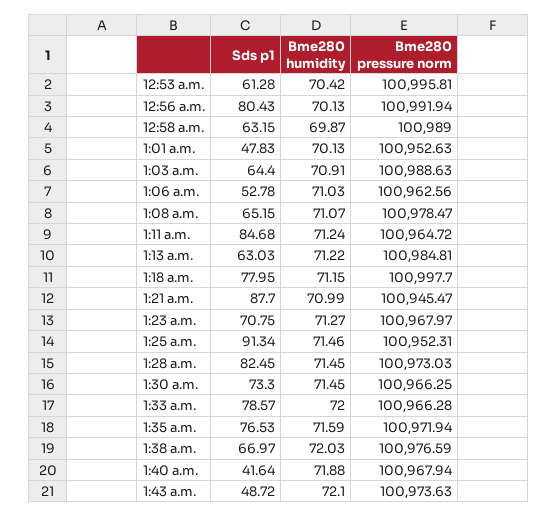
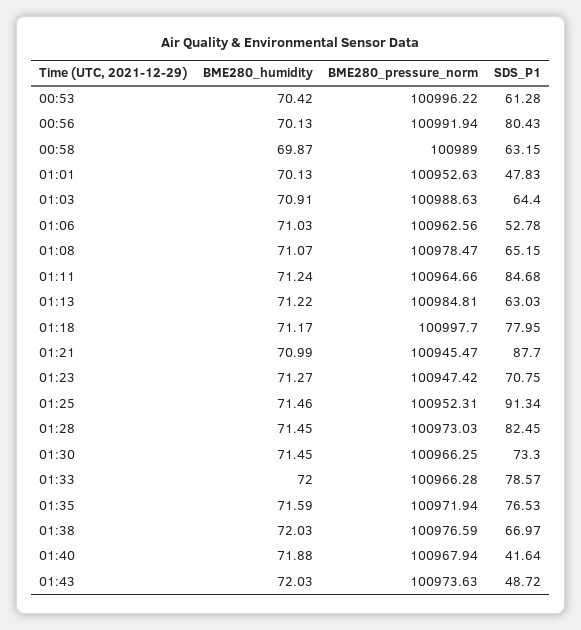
Bme280 pressure norm, 12:53 a.m.: 100995.81 -> 100996.22
Bme280 pressure norm, 1:11 a.m.: 100964.72 -> 100964.66
Bme280 humidity, 1:18 a.m.: 71.15 -> 71.17
Bme280 pressure norm, 1:23 a.m.: 100967.97 -> 100947.42
Bme280 humidity, 1:43 a.m.: 72.1 -> 72.03

